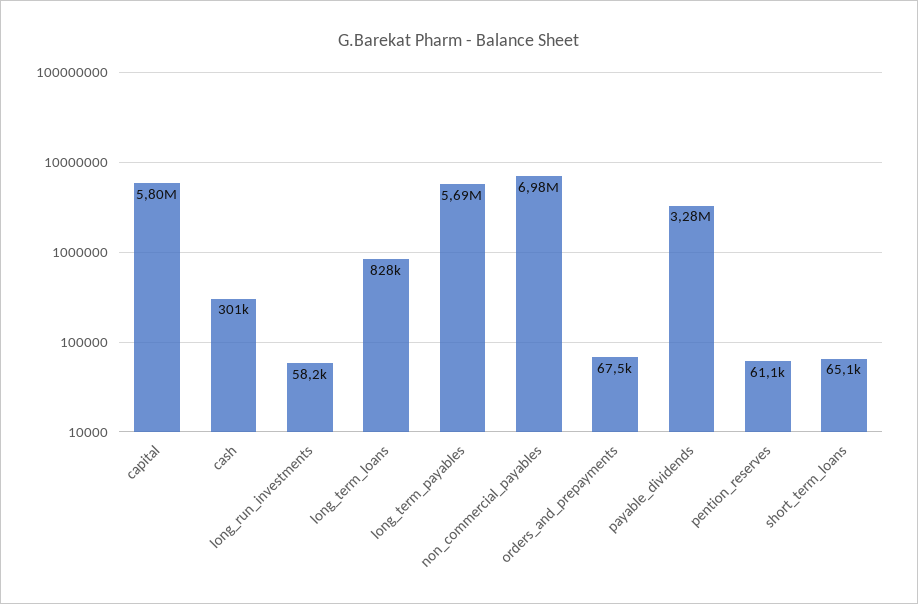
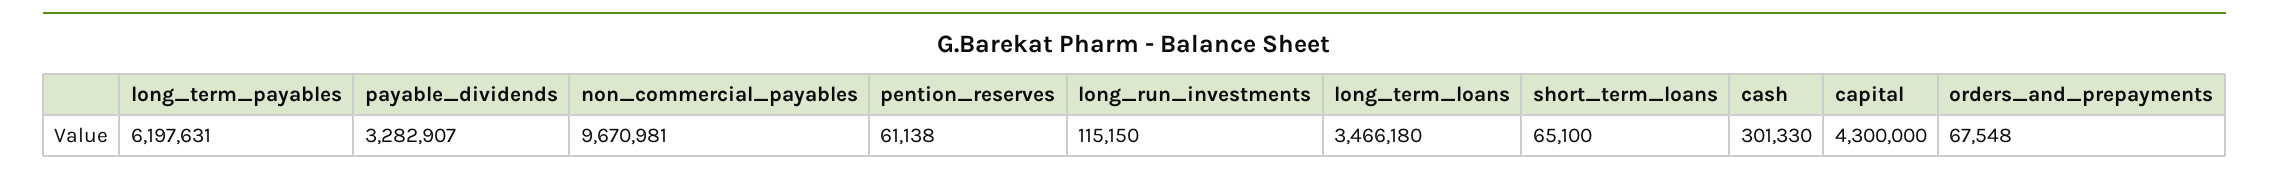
capital: 5800000 -> 4300000
long_run_investments: 58200 -> 115150
long_term_loans: 828000 -> 3466180
long_term_payables: 5690000 -> 6197631
non_commercial_payables: 6980000 -> 9670981

